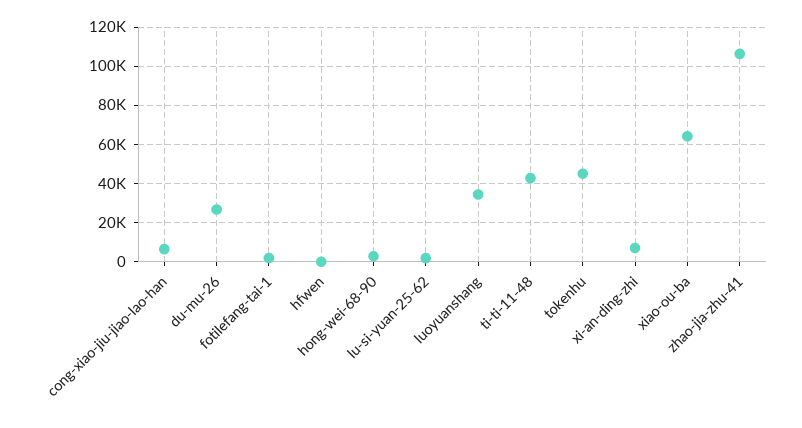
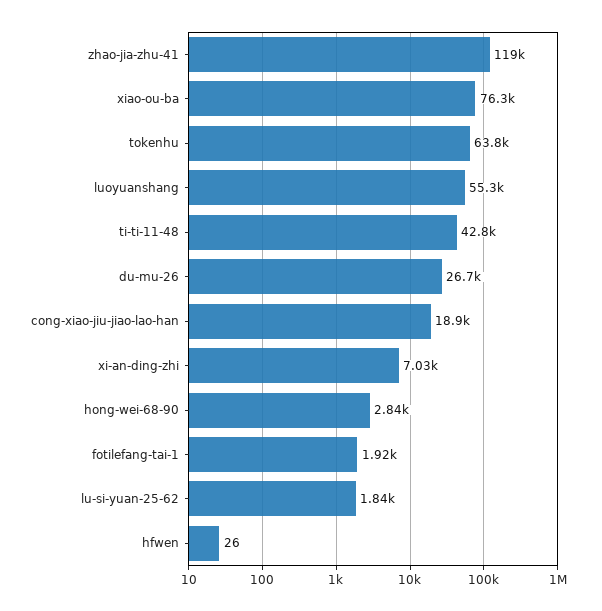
cong-xiao-jiu-jiao-lao-han: 5000 -> 18900
luoyuanshang: 35000 -> 55300
tokenhu: 45000 -> 63800
xiao-ou-ba: 65000 -> 76300
zhao-jia-zhu-41: 105000 -> 119000

